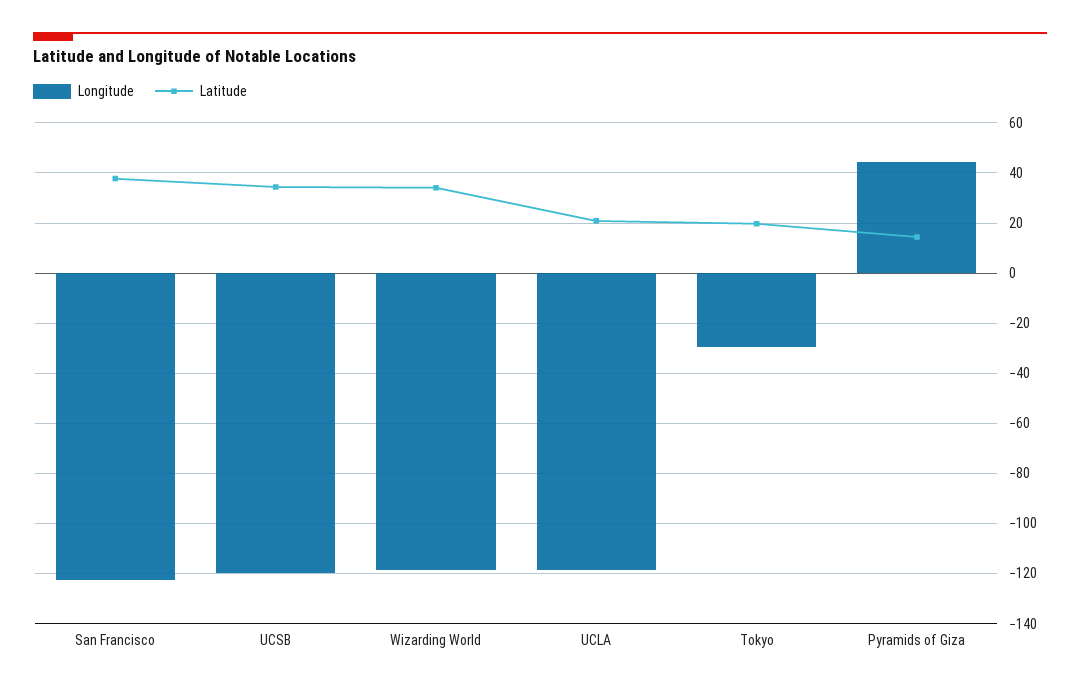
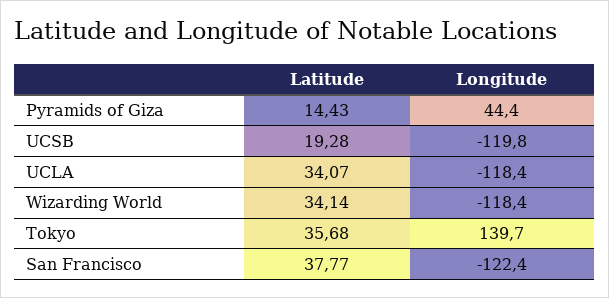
Latitude, UCSB: 35 -> 19.28
Latitude, UCLA: 20 -> 34.07
Longitude, Tokyo: -30 -> 139.7
Latitude, Tokyo: 20 -> 35.68

